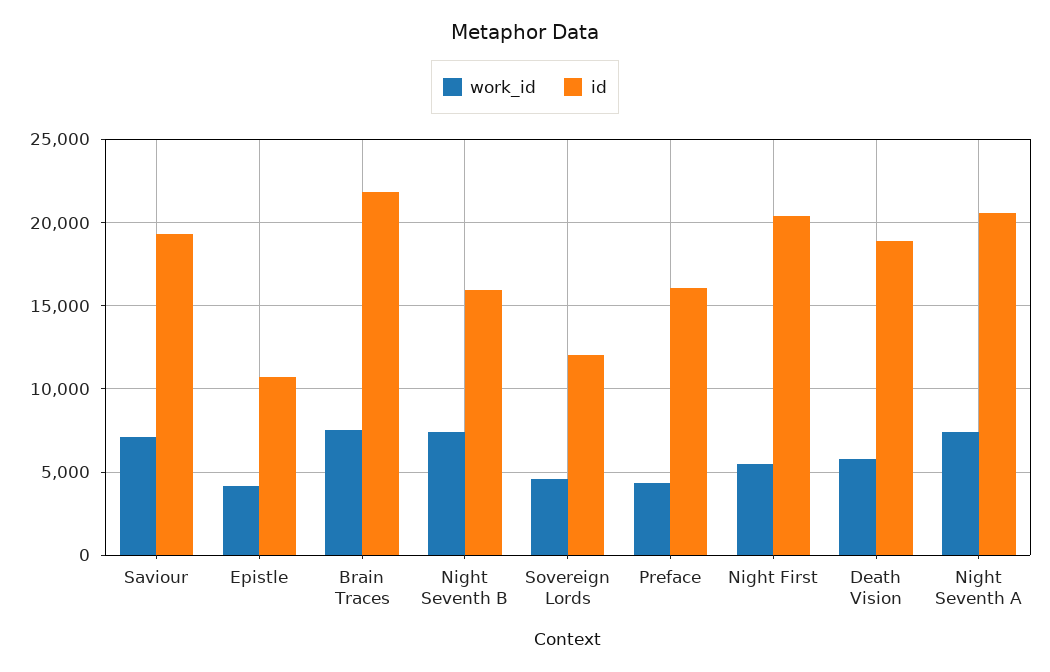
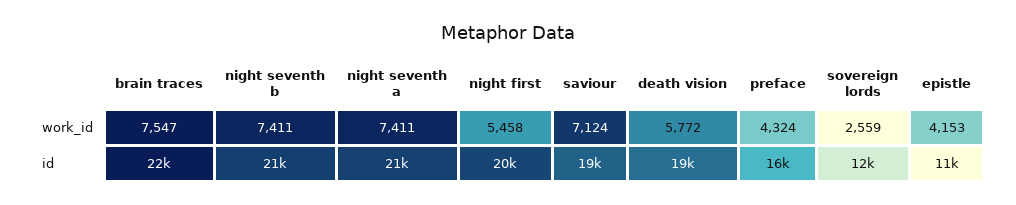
id, Night Seventh B: 16000 -> 21000
work_id, Sovereign Lords: 4500 -> 2559

